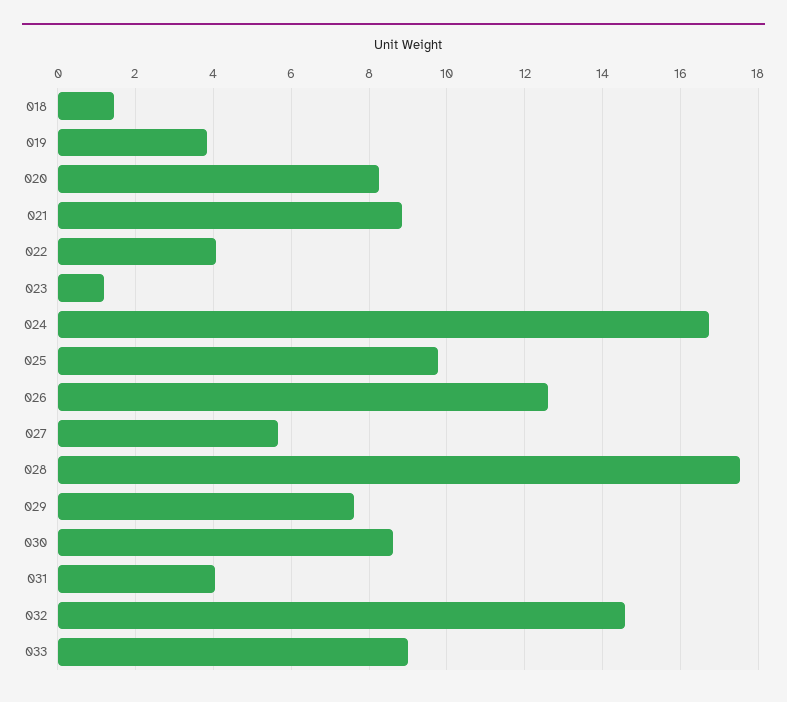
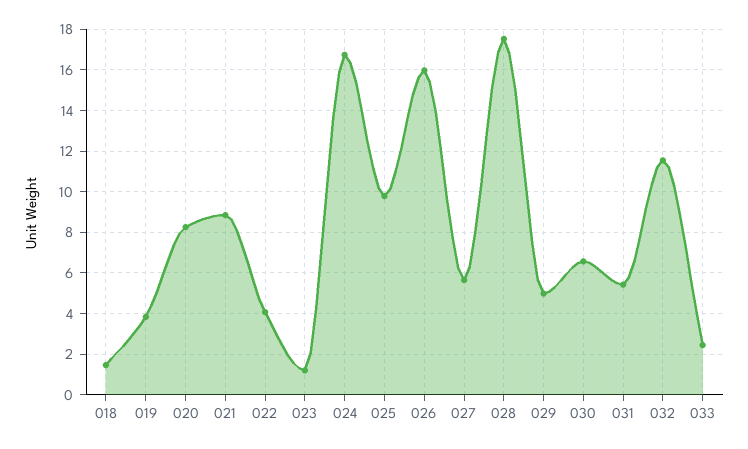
026: 12.6 -> 16
029: 7.6 -> 5
030: 8.6 -> 6.5
031: 4 -> 5.5
032: 14.6 -> 11.5
033: 9 -> 2.5

